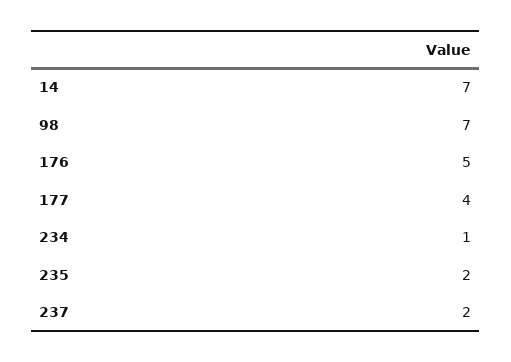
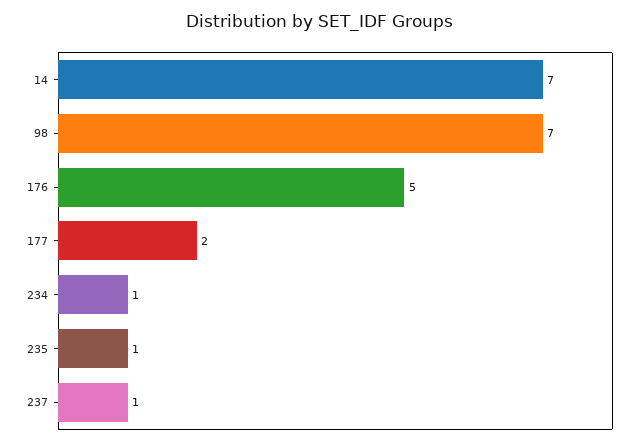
177: 4 -> 2
235: 2 -> 1
237: 2 -> 1

